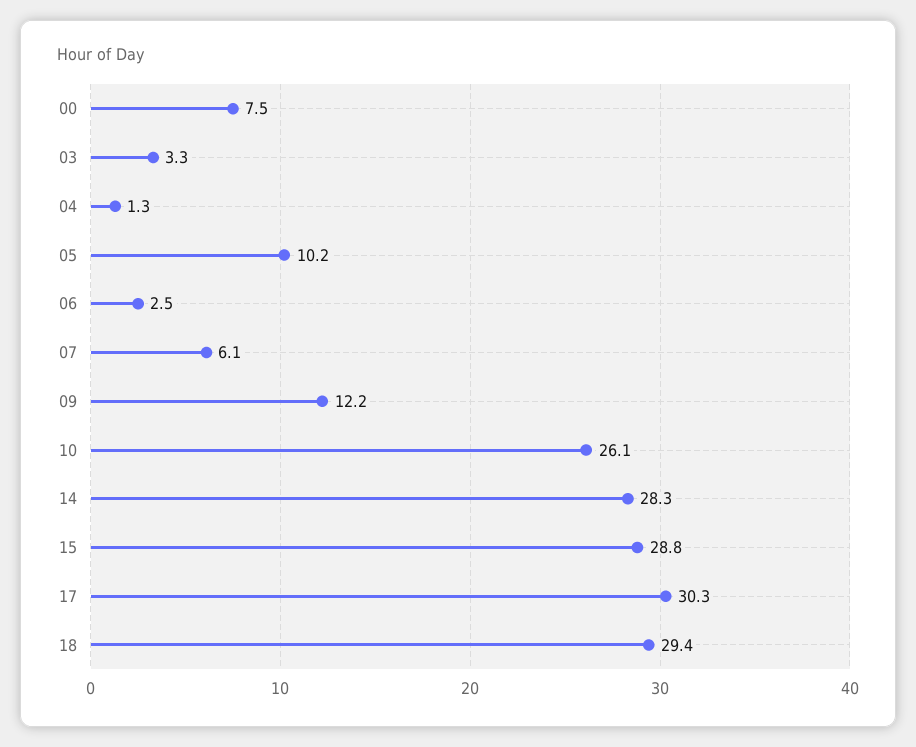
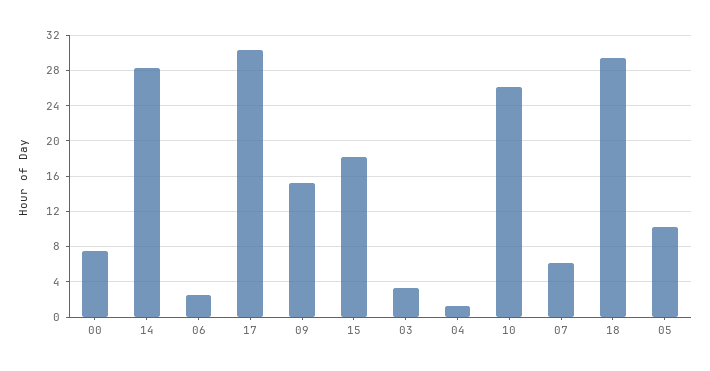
09: 12.2 -> 15
15: 28.8 -> 18

